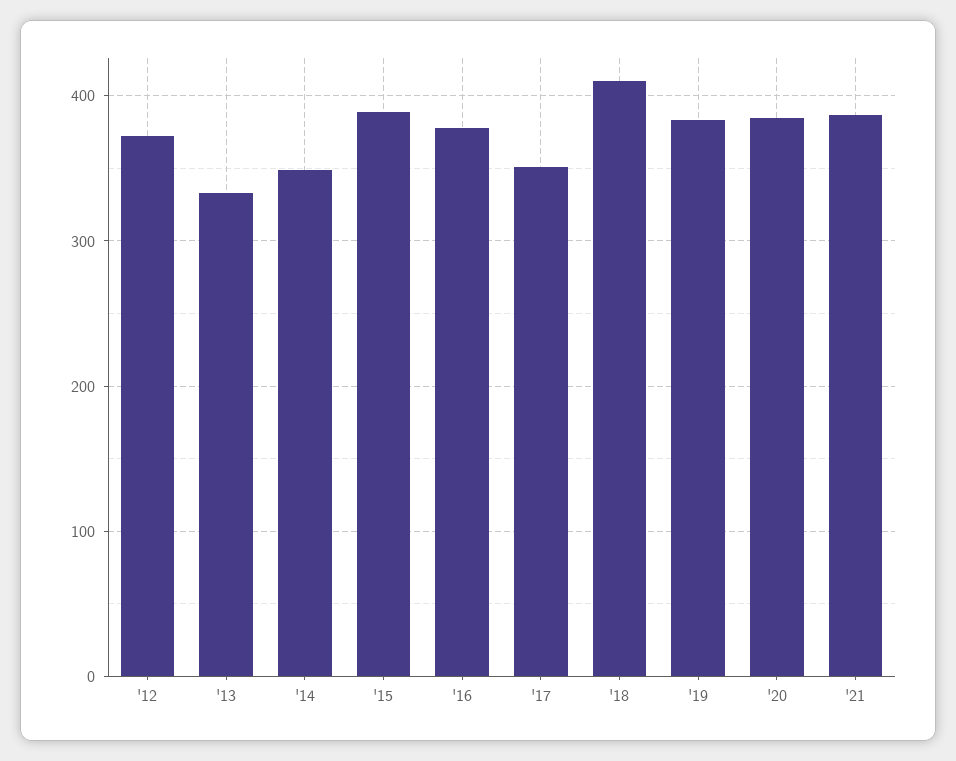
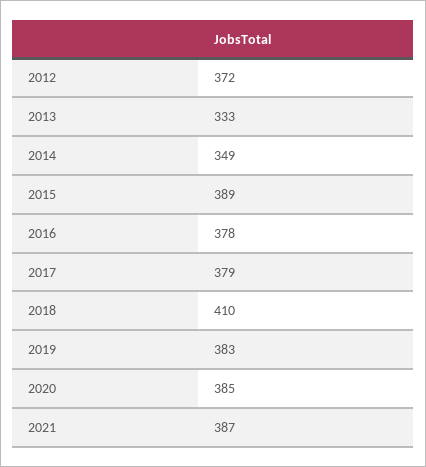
'17: 350 -> 379

